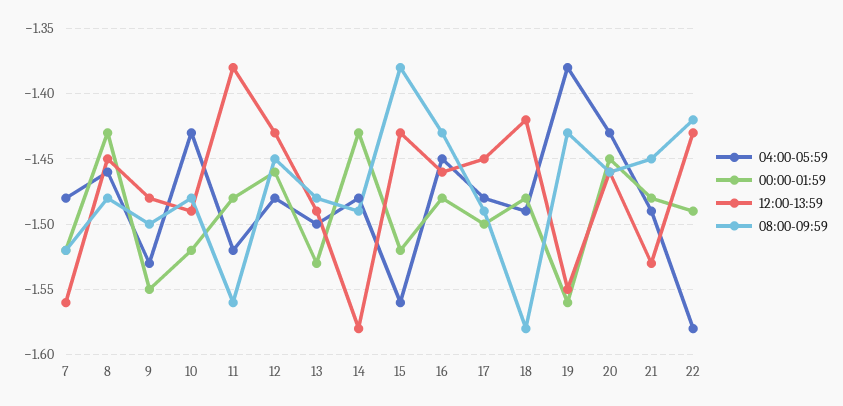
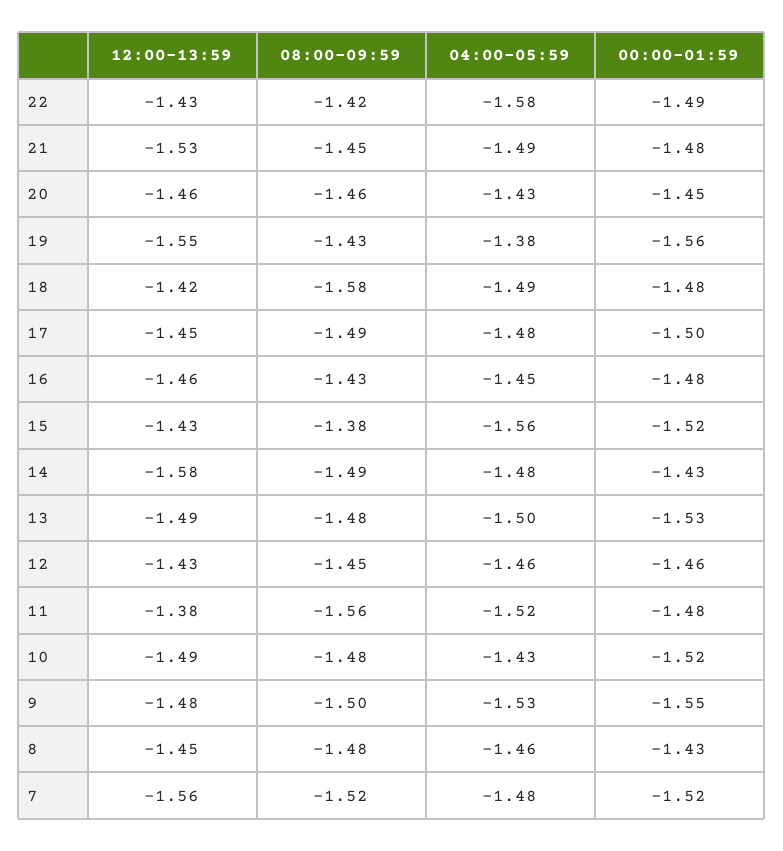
04:00-05:59, 12: -1.48 -> -1.46

